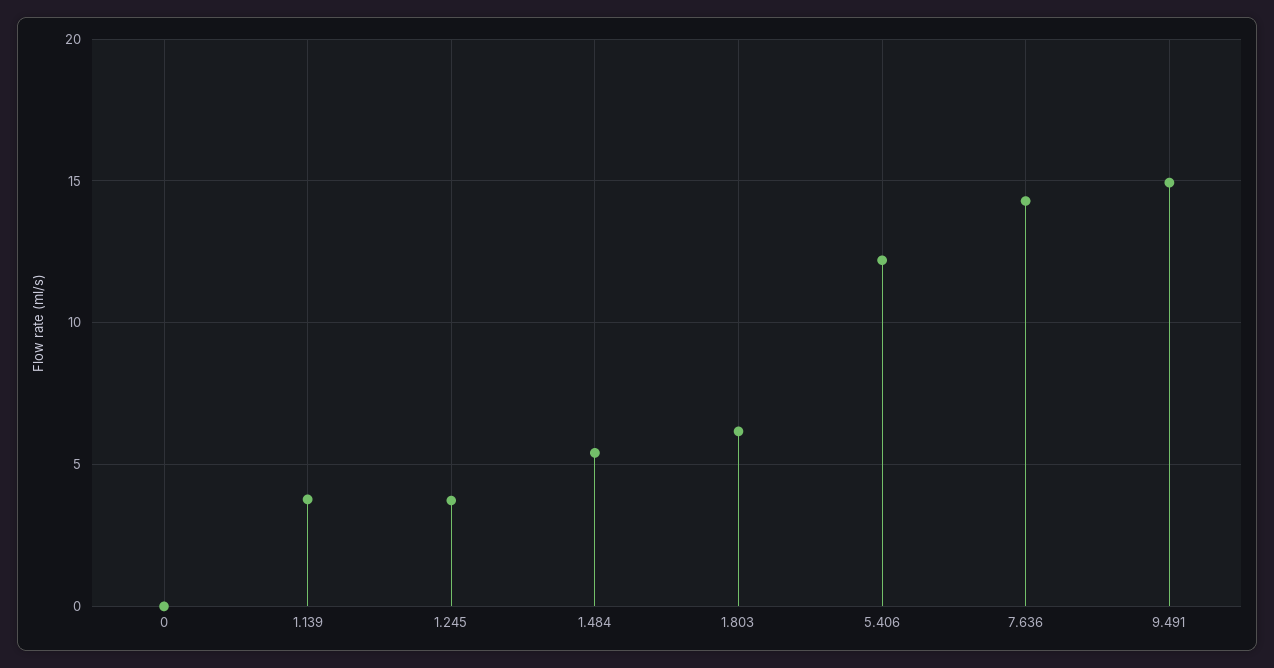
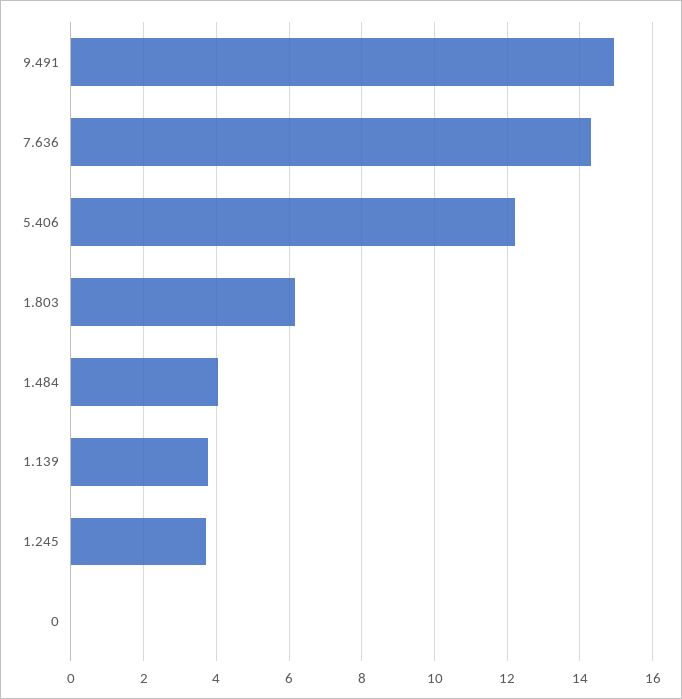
1.484: 5.5 -> 4

